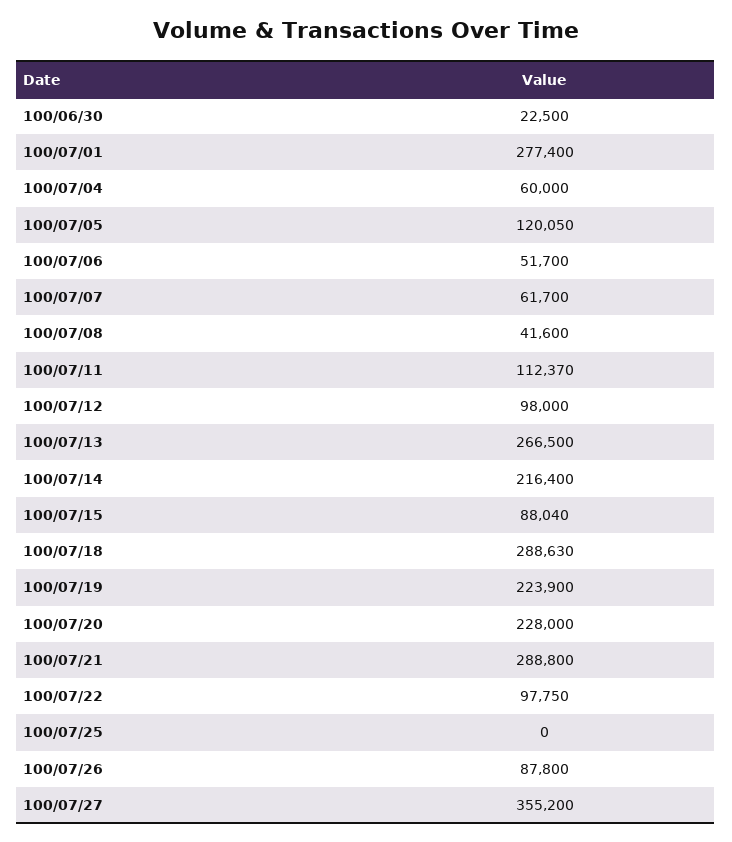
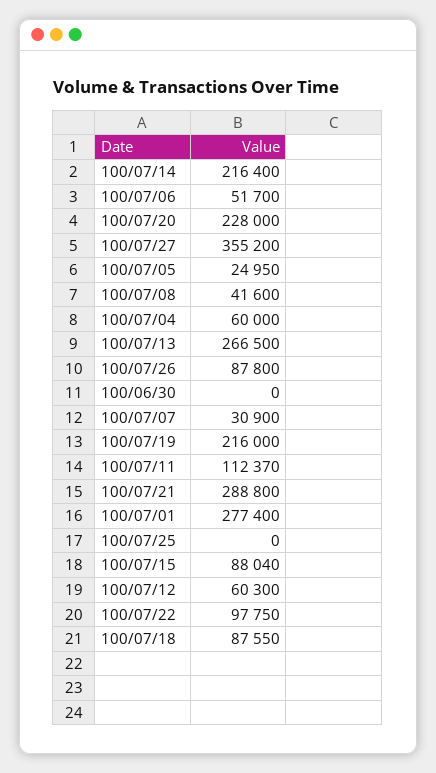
100/06/30: 22500 -> 0
100/07/05: 120050 -> 24950
100/07/07: 61700 -> 30900
100/07/12: 98000 -> 60300
100/07/18: 288630 -> 87550
100/07/19: 223900 -> 216000

